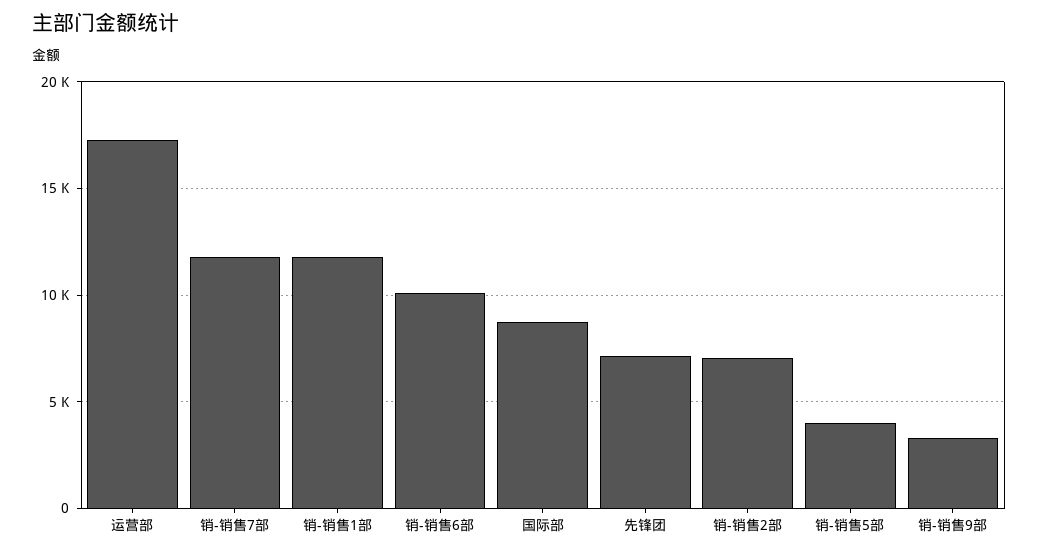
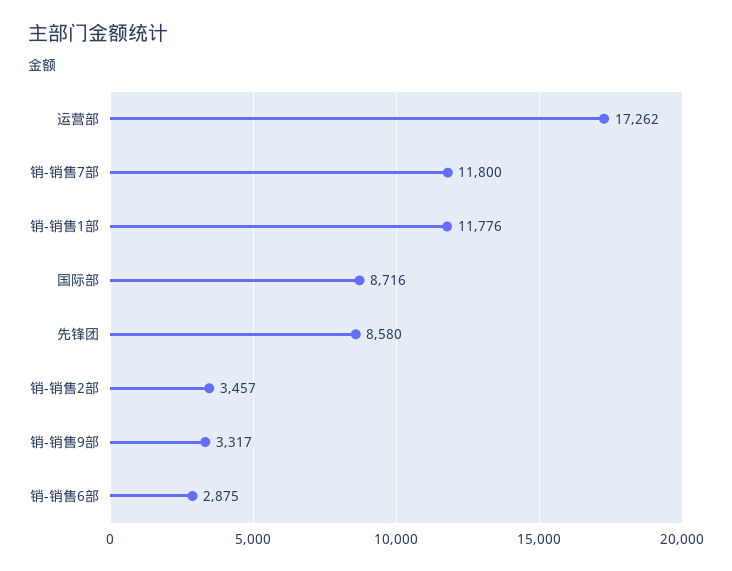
销-销售6部: 10000 -> 2875
先锋团: 7000 -> 8580
销-销售2部: 7000 -> 3457
销-销售5部: 4000 -> none

